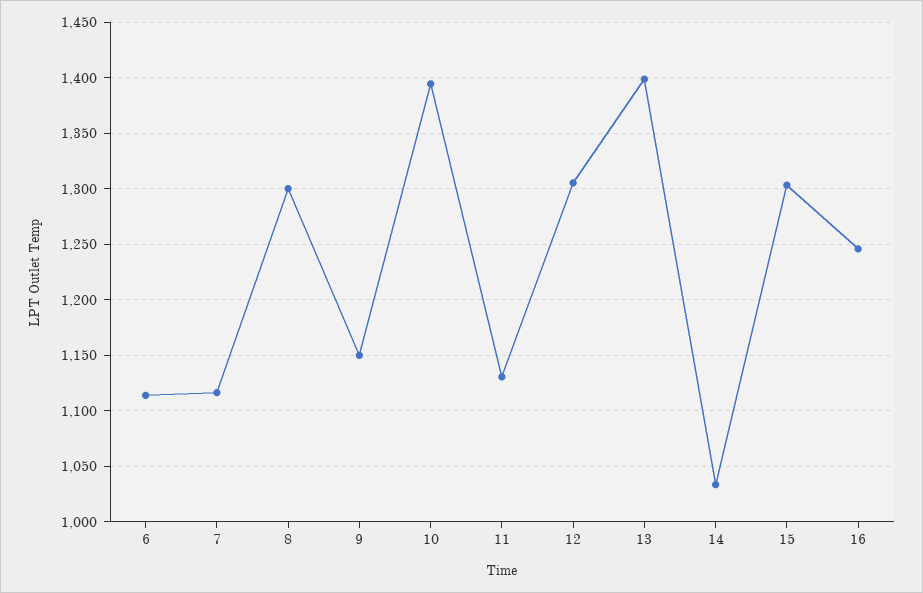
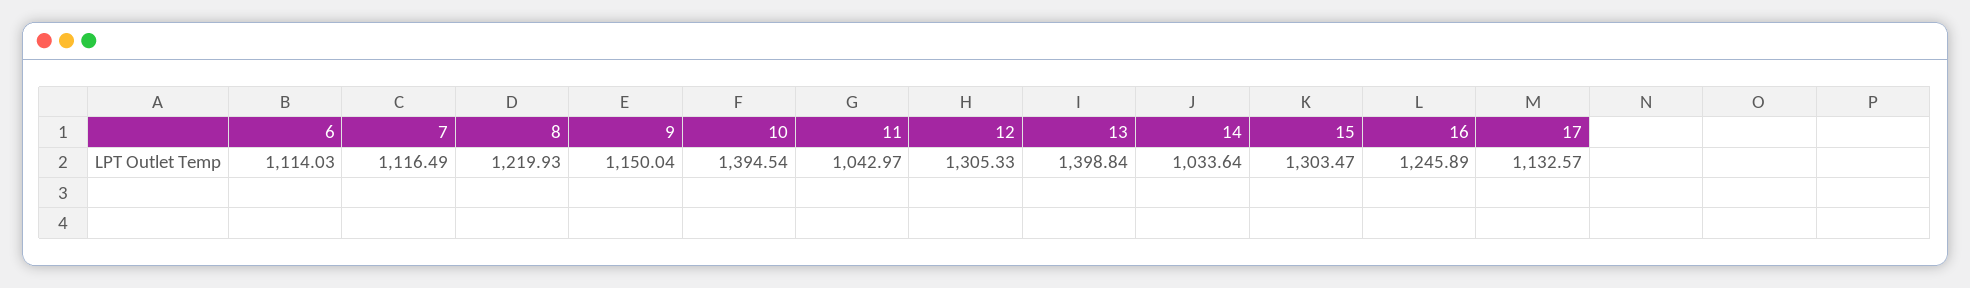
8: 1300 -> 1219.93
11: 1130 -> 1042.97
17: none -> 1132.57

